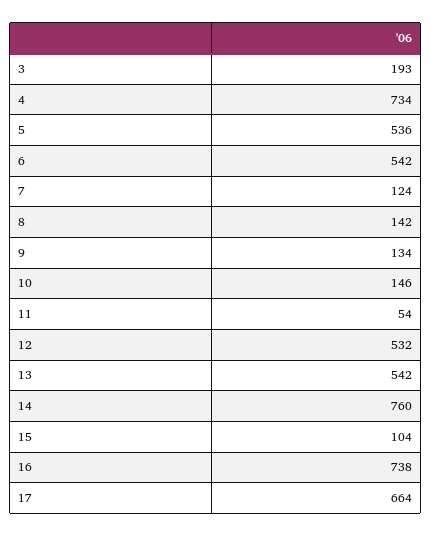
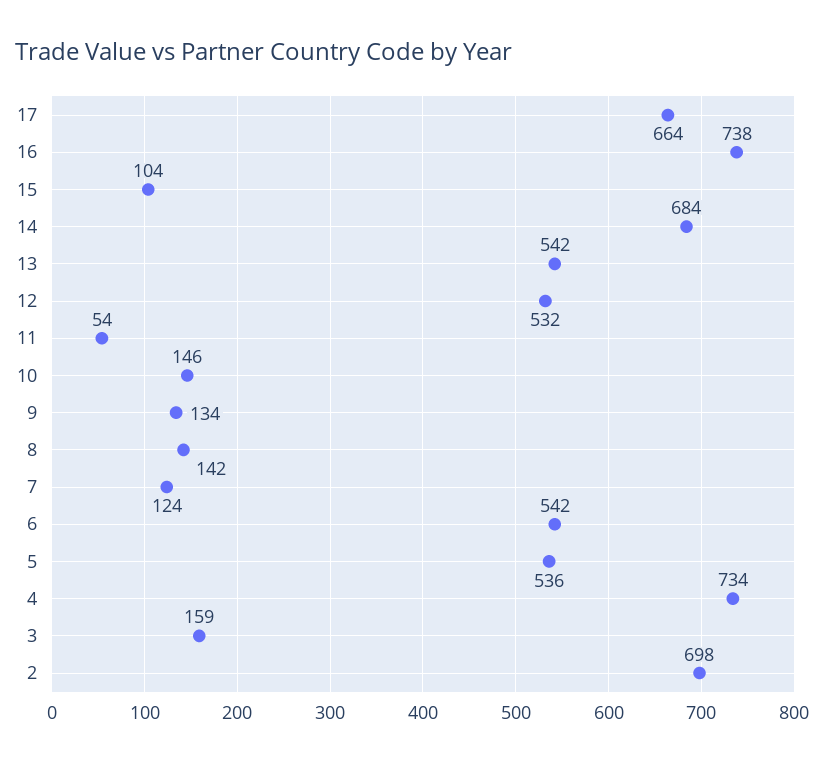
3: 193 -> 159
14: 760 -> 684
2: none -> 698

